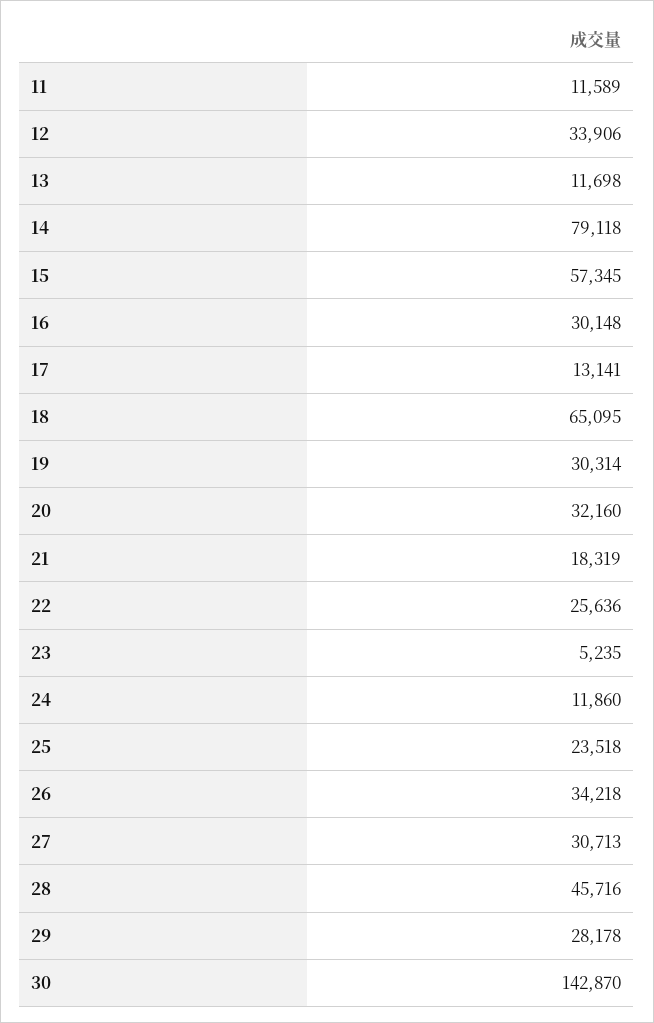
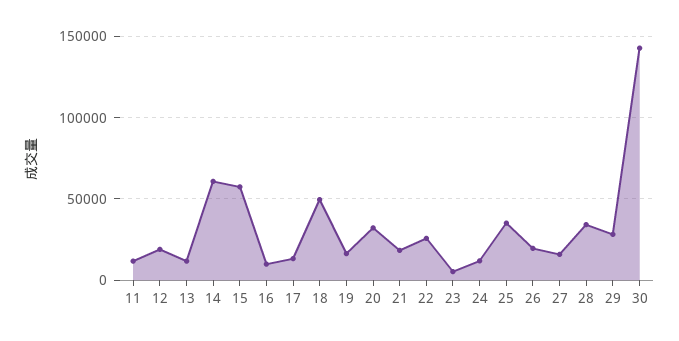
12: 33906 -> 20000
14: 79118 -> 60000
16: 30148 -> 10000
18: 65095 -> 50000
19: 30314 -> 15000
25: 23518 -> 35000
26: 34218 -> 20000
27: 30713 -> 15000
28: 45716 -> 35000

